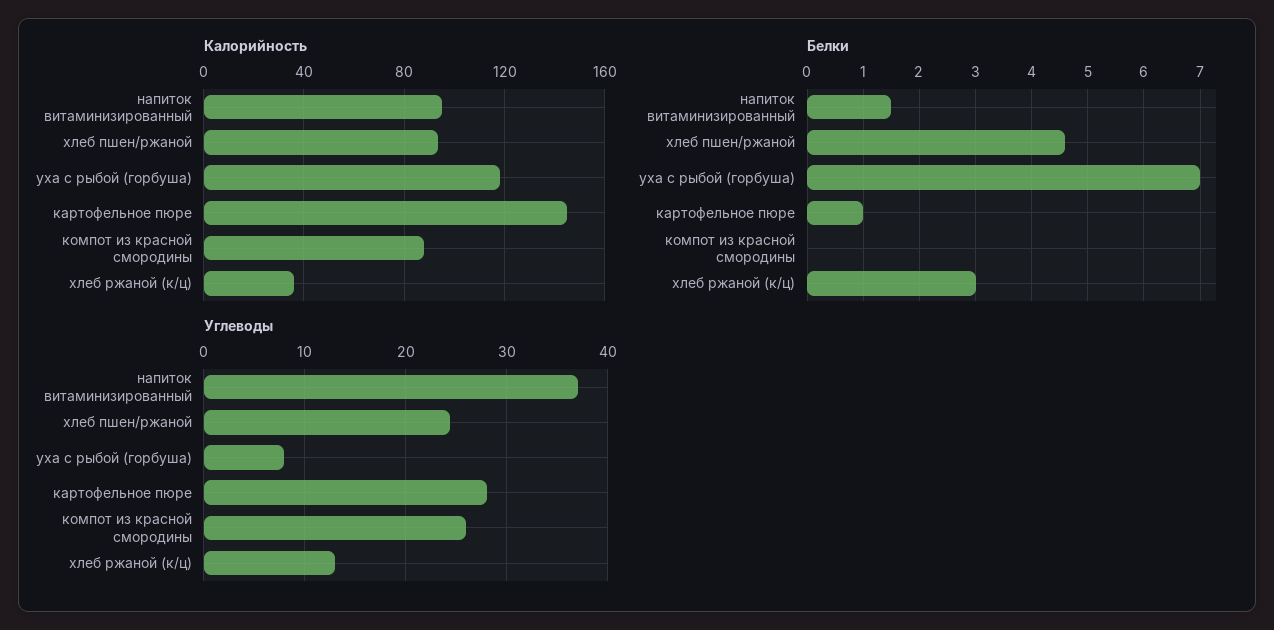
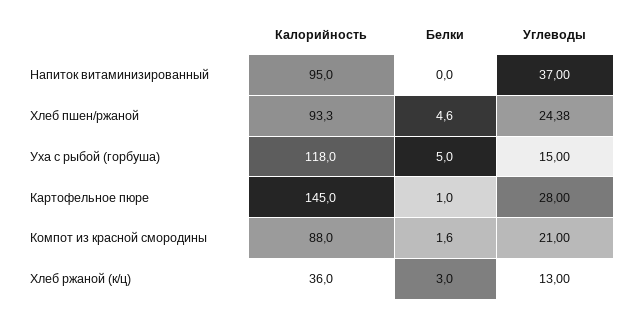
Белки, напиток витаминизированный: 1.5 -> 0
Белки, уха с рыбой (горбуша): 7 -> 5
Белки, компот из красной смородины: 0 -> 1.6
Углеводы, уха с рыбой (горбуша): 8 -> 15
Углеводы, компот из красной смородины: 26 -> 21

